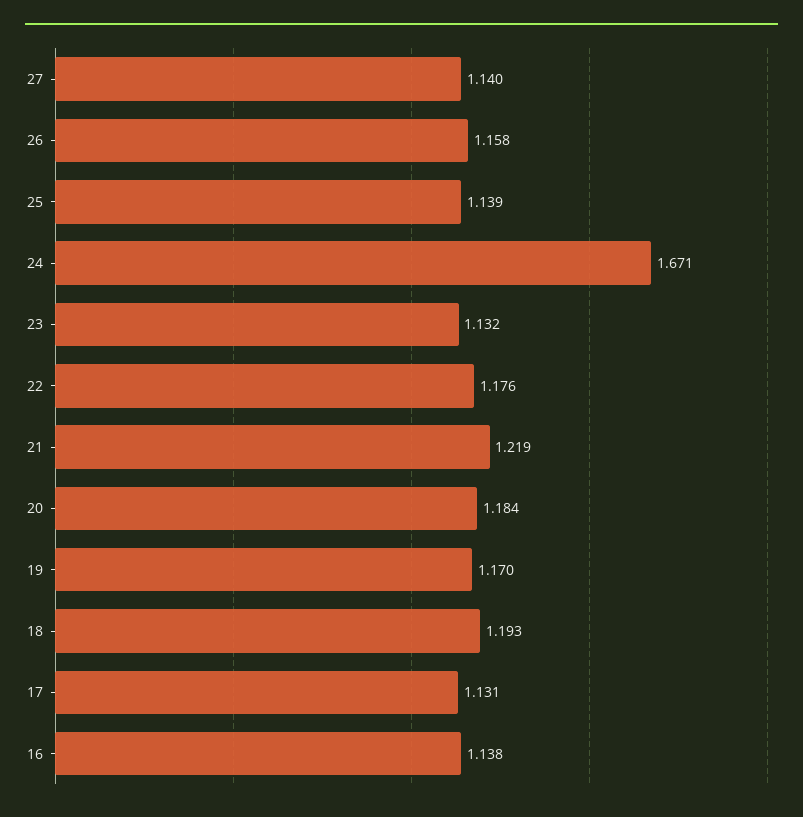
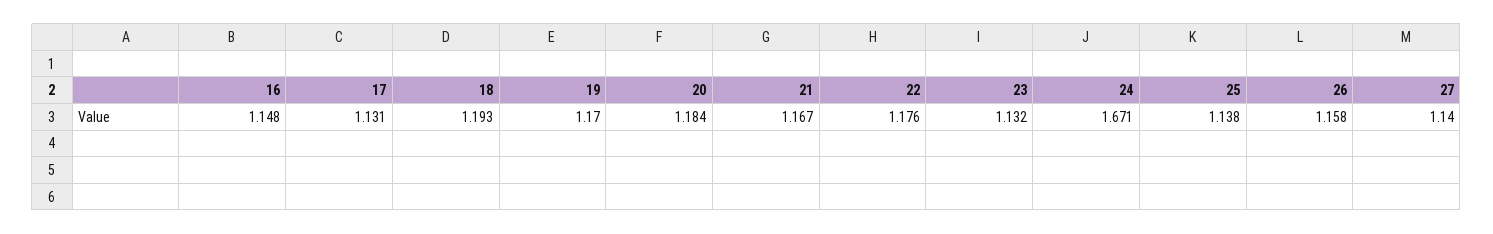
25: 1.139 -> 1.138
21: 1.219 -> 1.167
16: 1.138 -> 1.148

